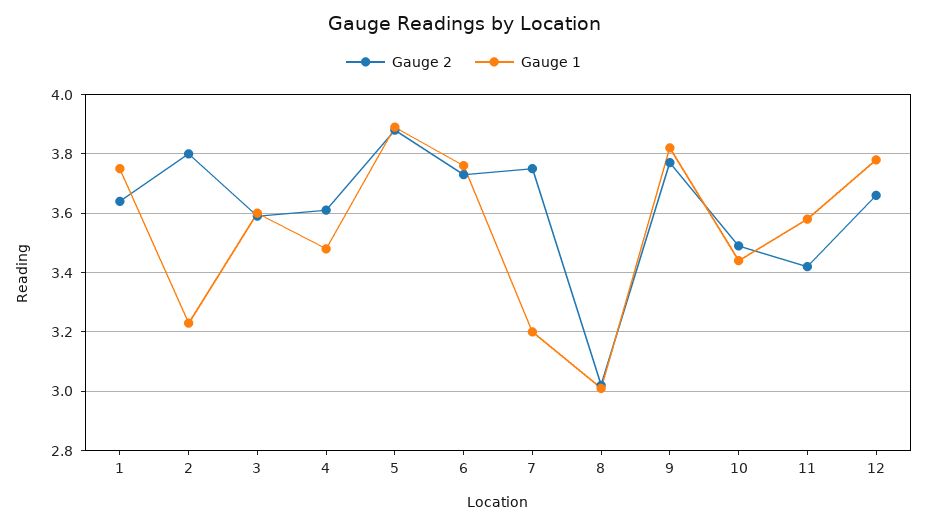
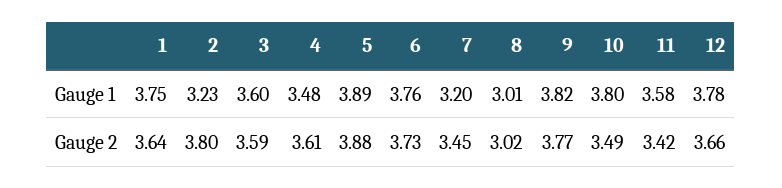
Gauge 2, 7: 3.75 -> 3.45
Gauge 1, 10: 3.45 -> 3.8

